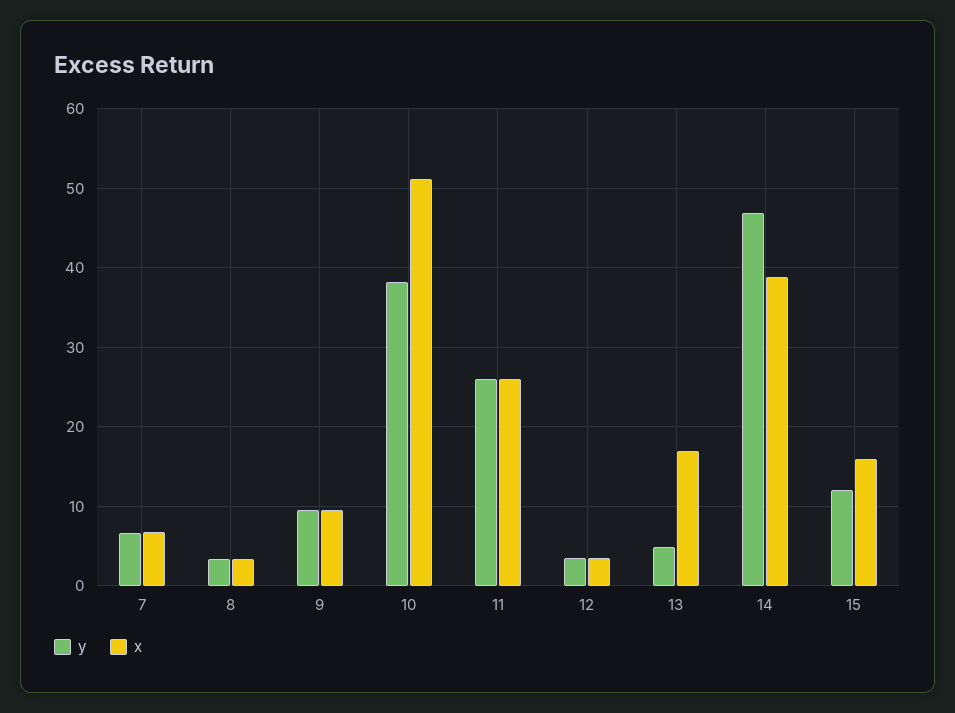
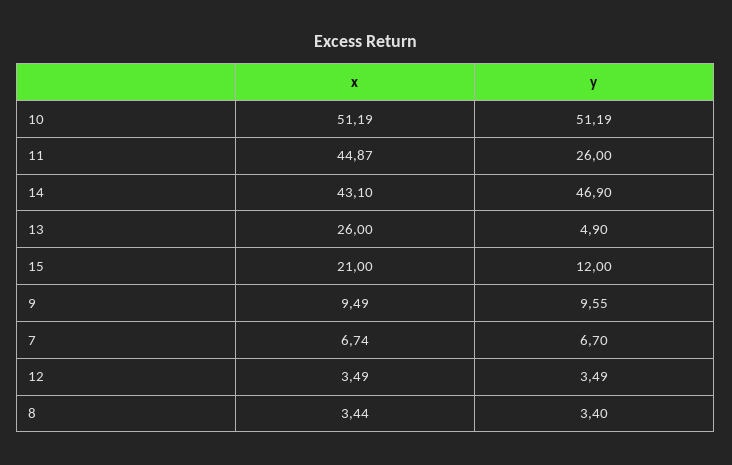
y, 10: 38 -> 51.19
x, 11: 26 -> 44.87
x, 13: 17 -> 26
x, 14: 39 -> 43.1
x, 15: 16 -> 21

